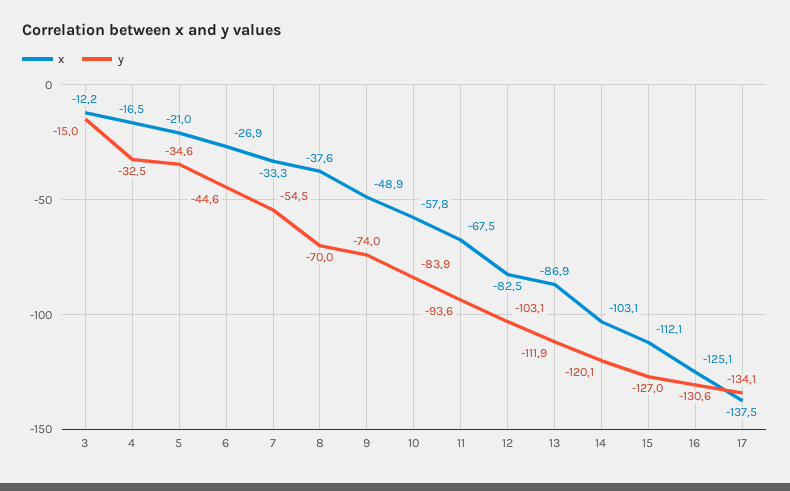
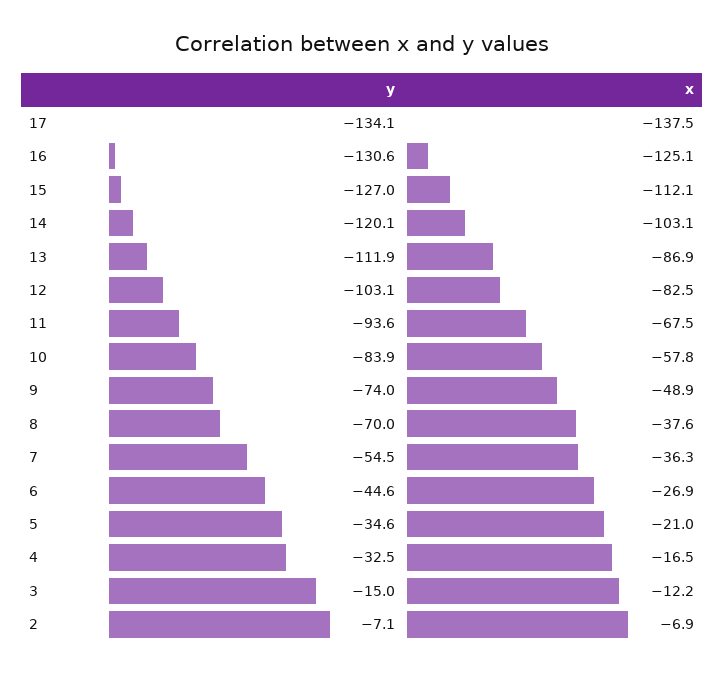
x, 7: -33.3 -> -36.3
y, 2: none -> -7.1
x, 2: none -> -6.9

